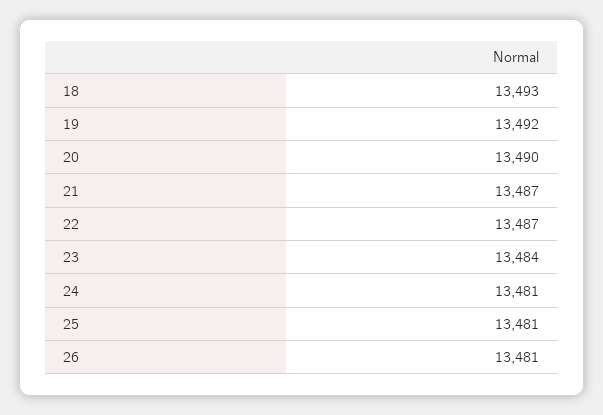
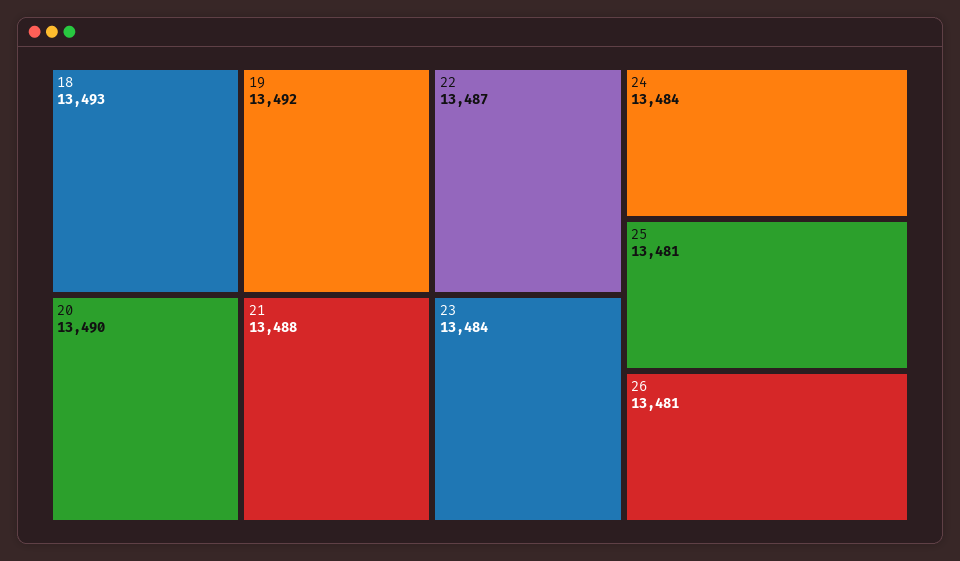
21: 13487 -> 13488
24: 13481 -> 13484

